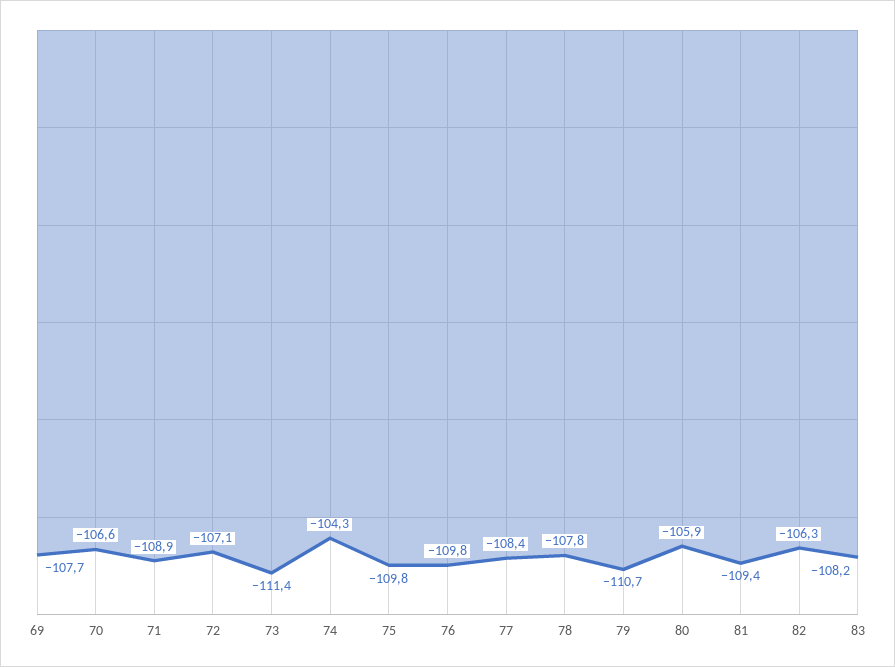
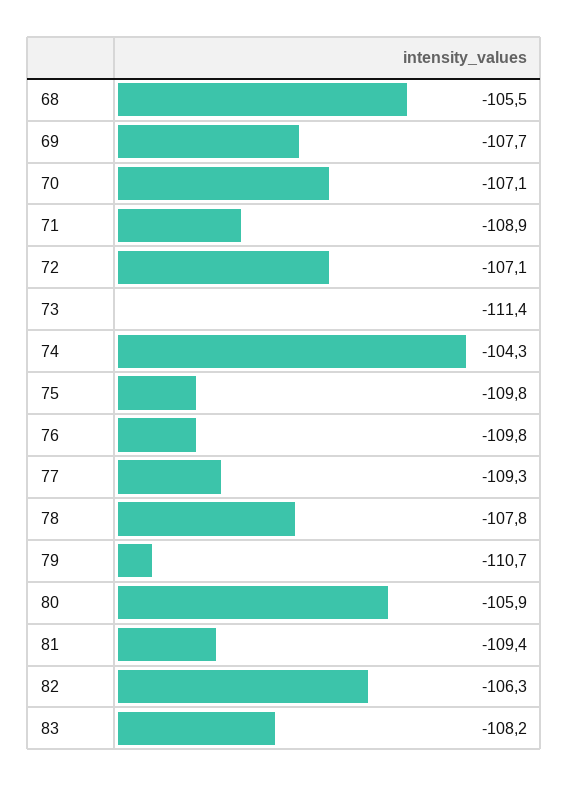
70: -106.6 -> -107.1
77: -108.4 -> -109.3
68: none -> -105.5

